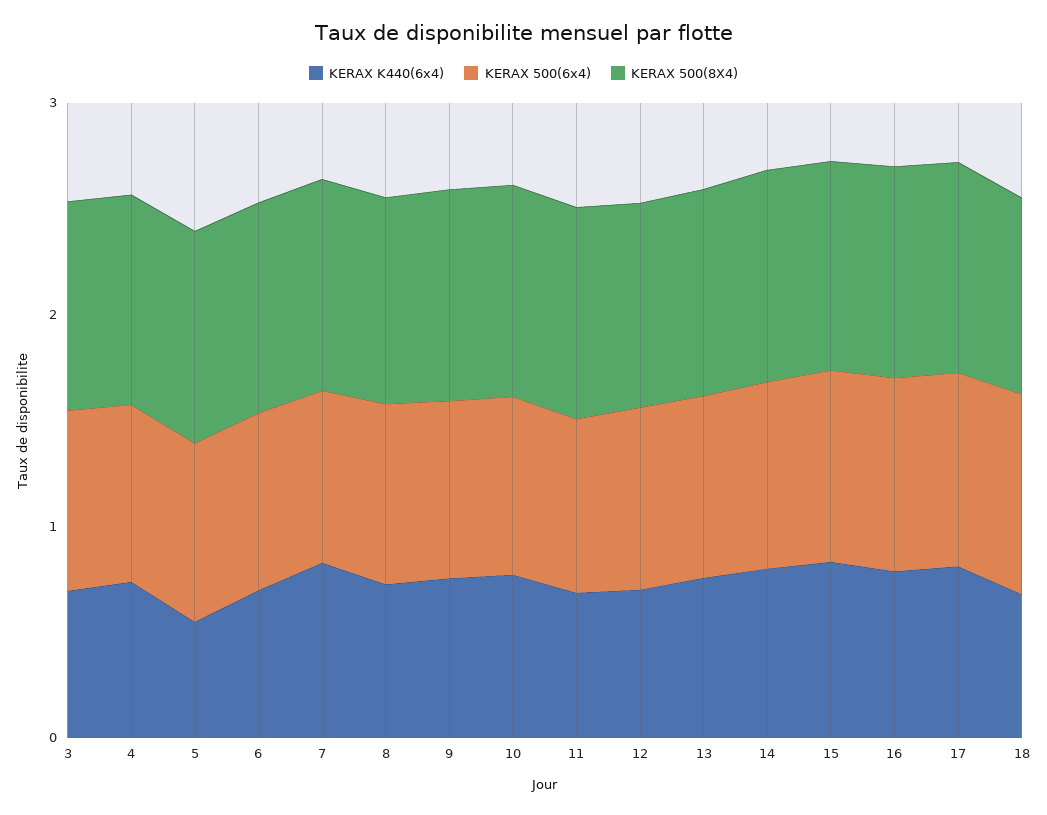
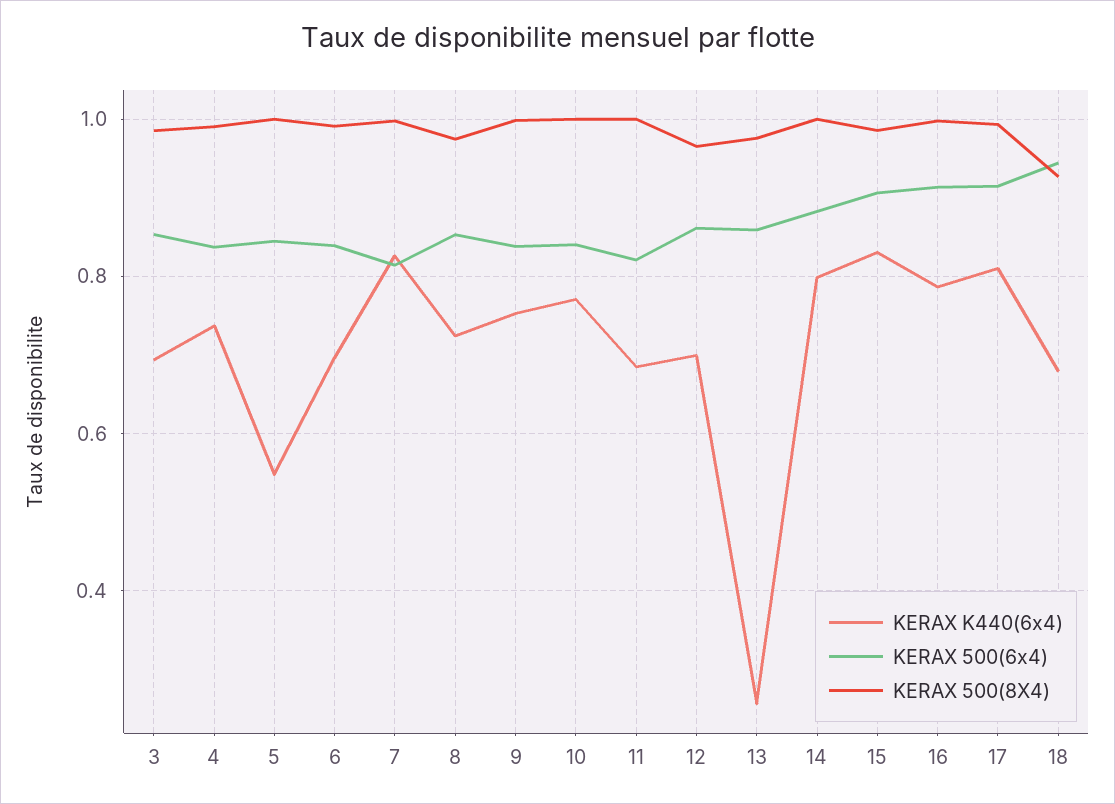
KERAX K440(6x4), 13: 0.8 -> 0.26

